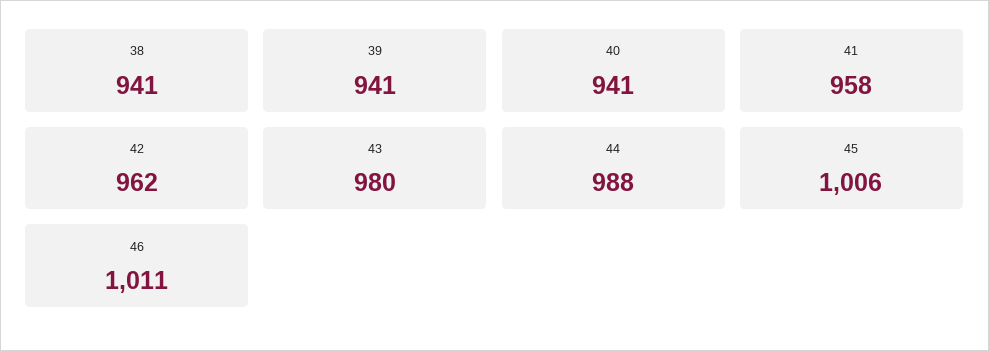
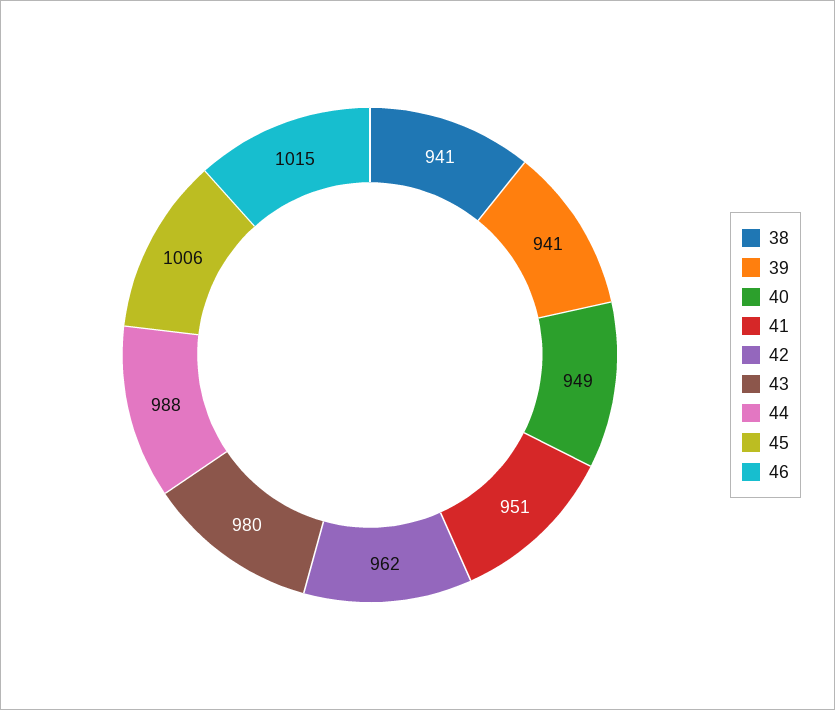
40: 941 -> 949
41: 958 -> 951
46: 1011 -> 1015

